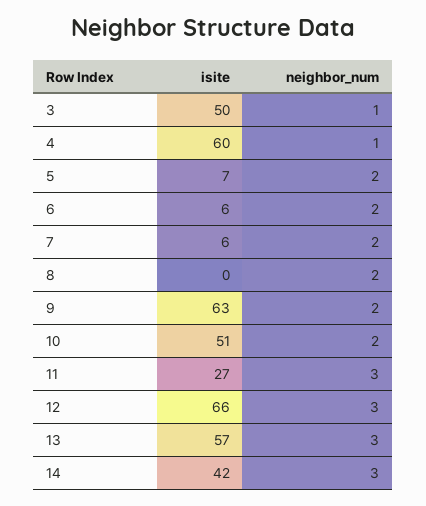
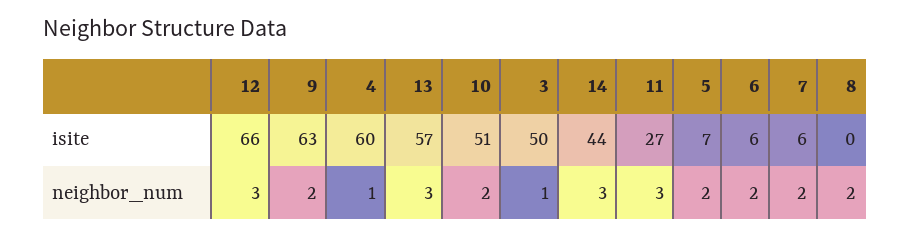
isite, 14: 42 -> 44

